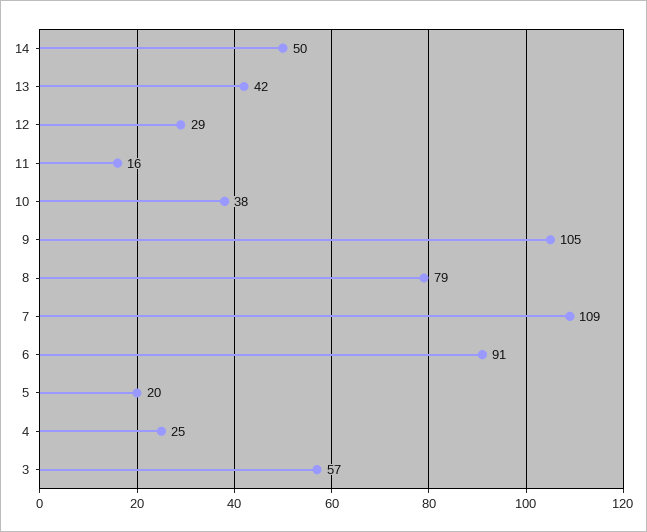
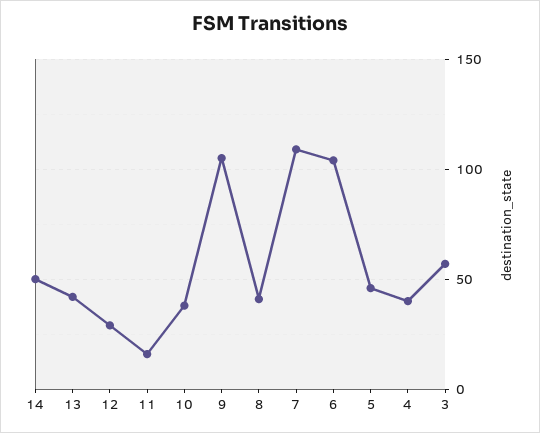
8: 79 -> 40
6: 91 -> 105
5: 20 -> 45
4: 25 -> 40

